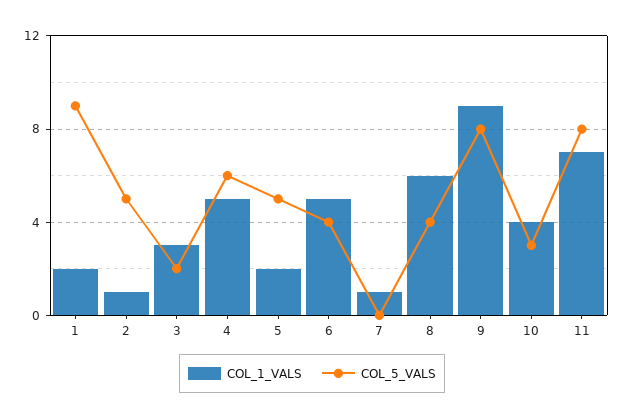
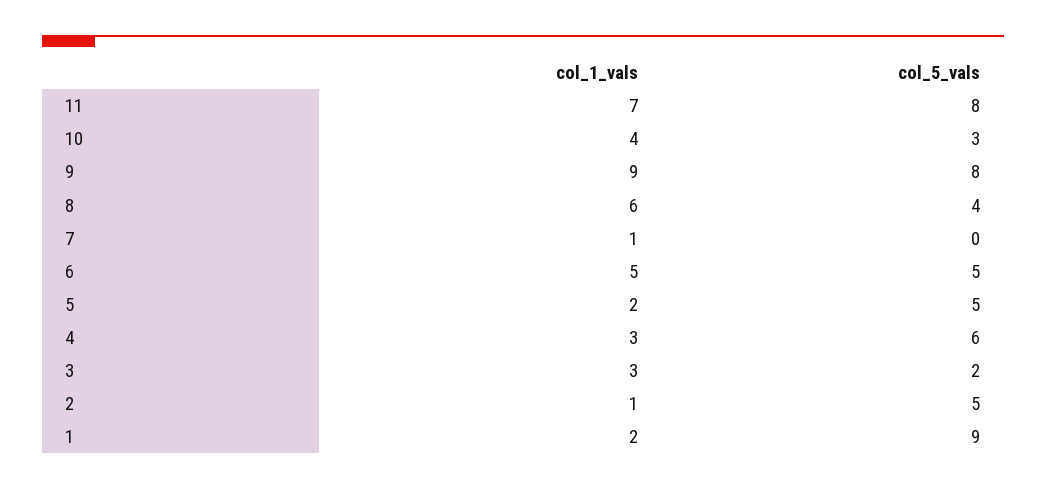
COL_1_VALS, 4: 5 -> 3
COL_5_VALS, 6: 4 -> 5

